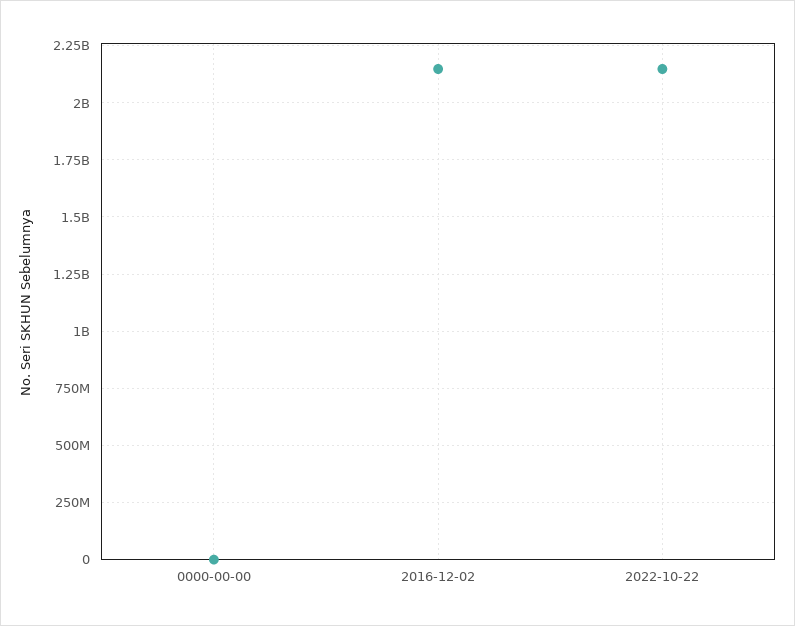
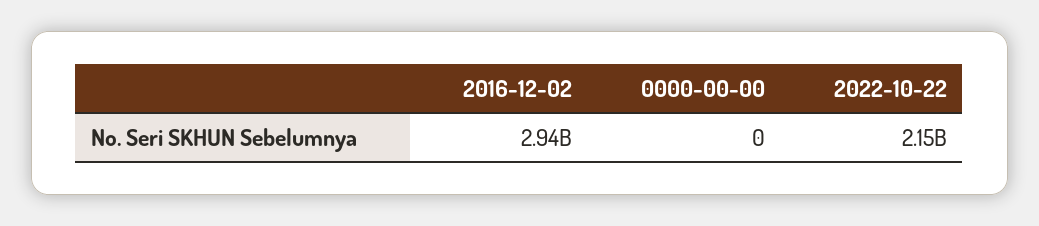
2016-12-02: 2150000000 -> 2940000000

